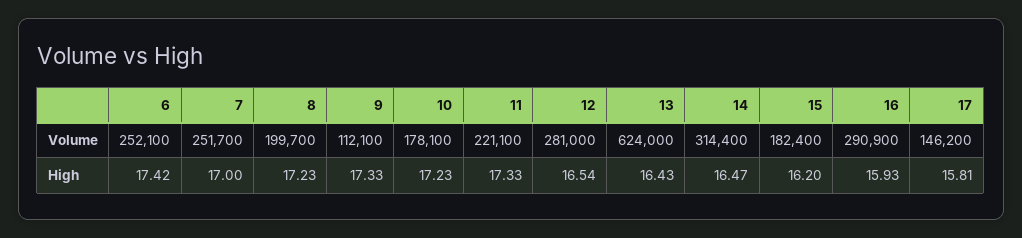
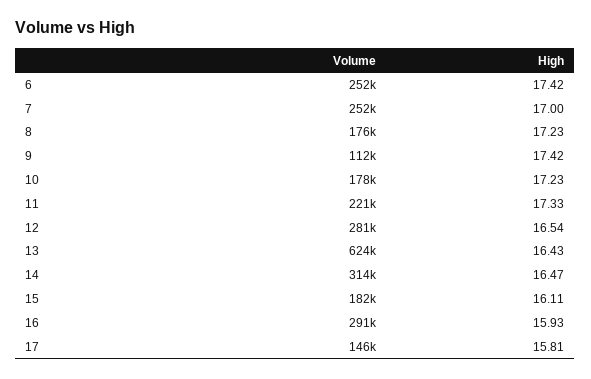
8, Volume: 199700 -> 176000
9, High: 17.33 -> 17.42
15, High: 16.2 -> 16.11

